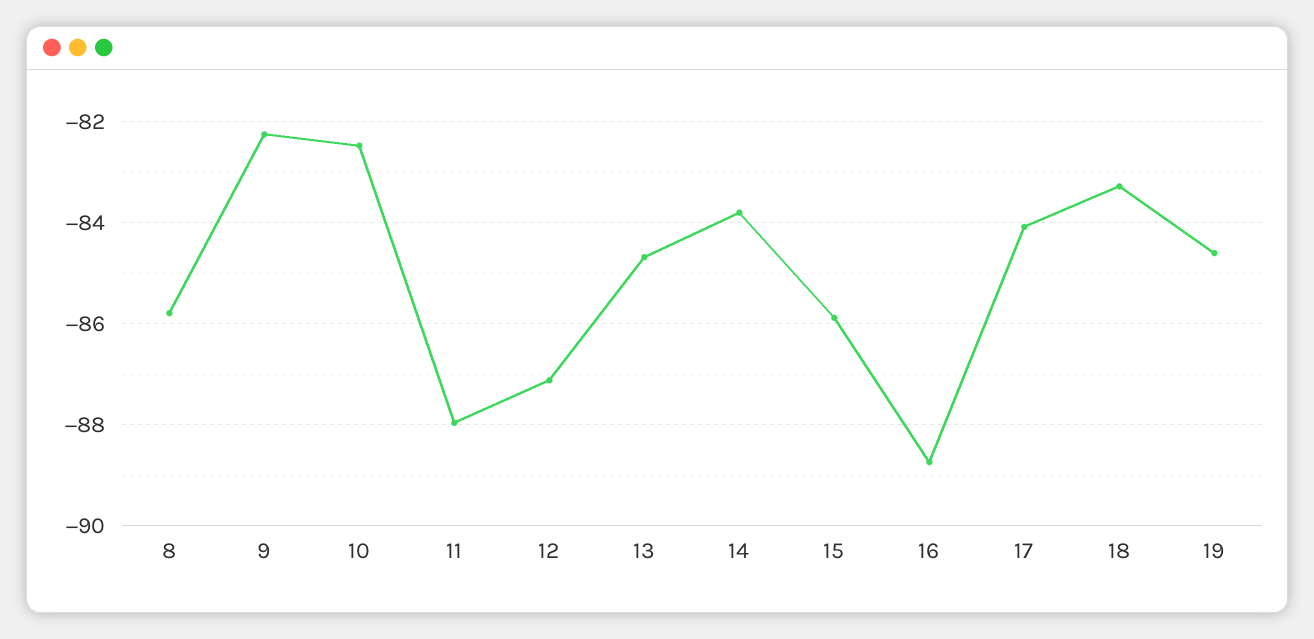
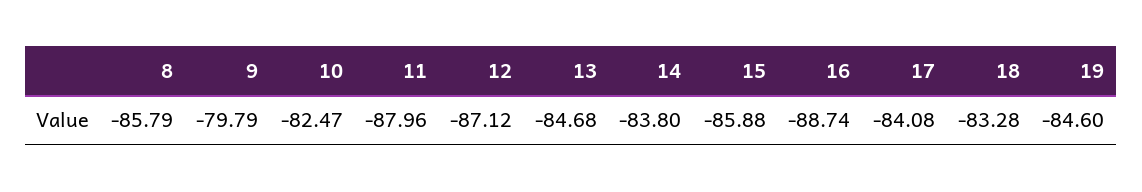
9: -82.2 -> -79.79

